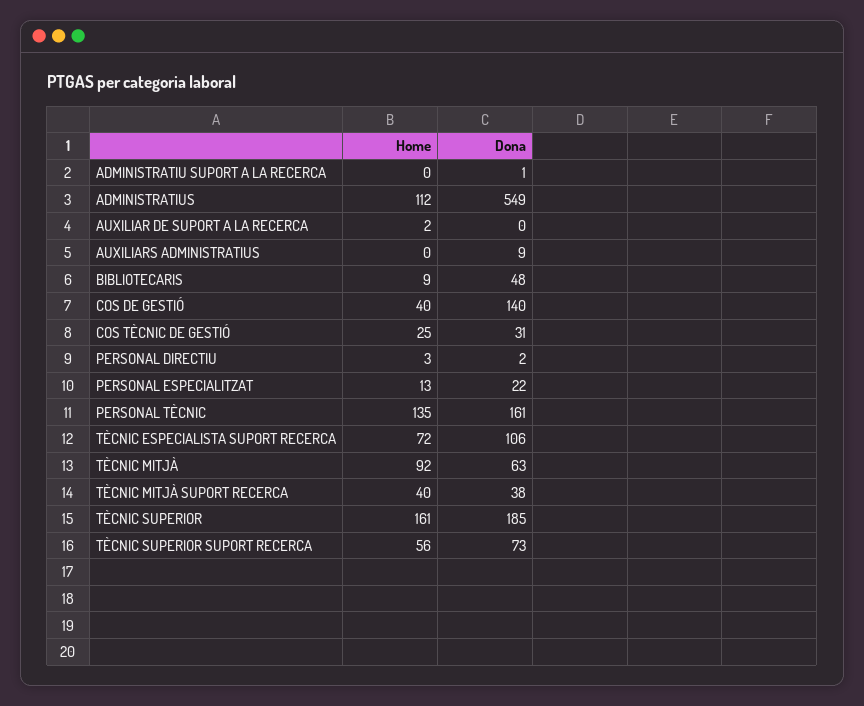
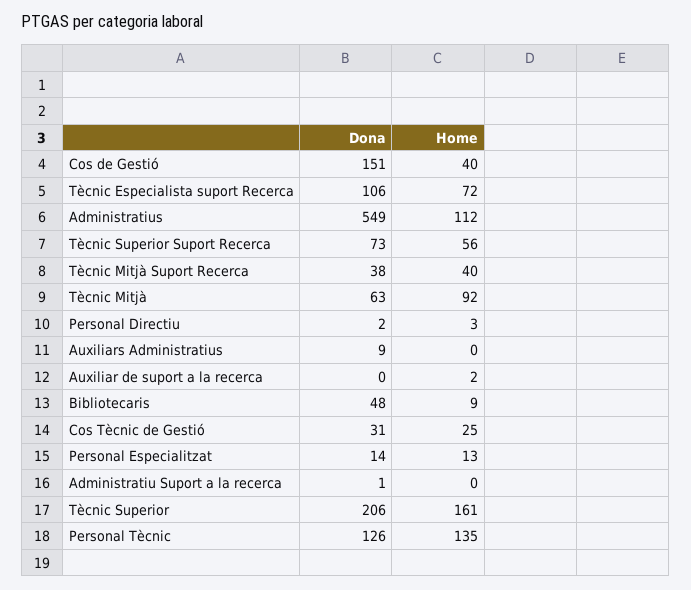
Dona, COS DE GESTIÓ: 140 -> 151
Dona, PERSONAL ESPECIALITZAT: 22 -> 14
Dona, PERSONAL TÈCNIC: 161 -> 126
Dona, TÈCNIC SUPERIOR: 185 -> 206

